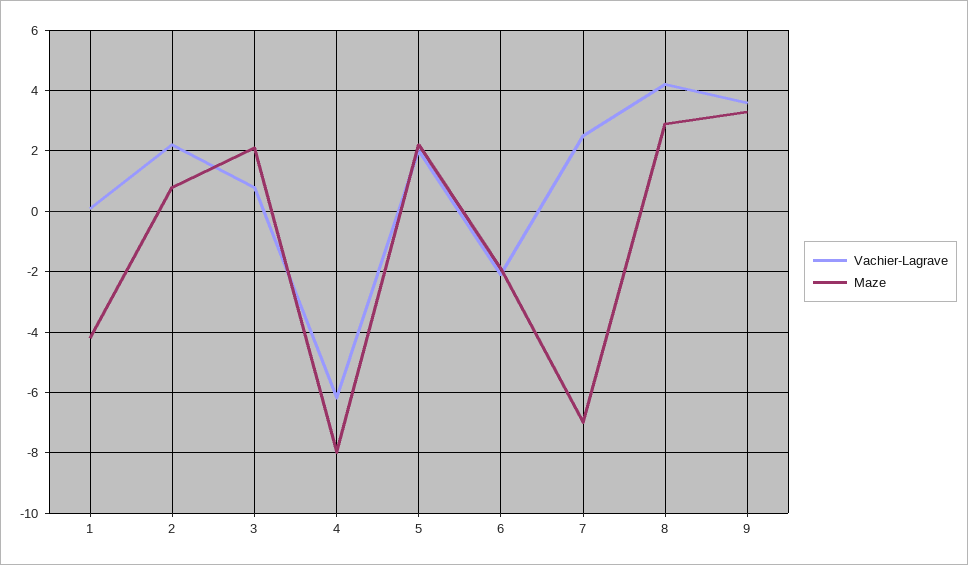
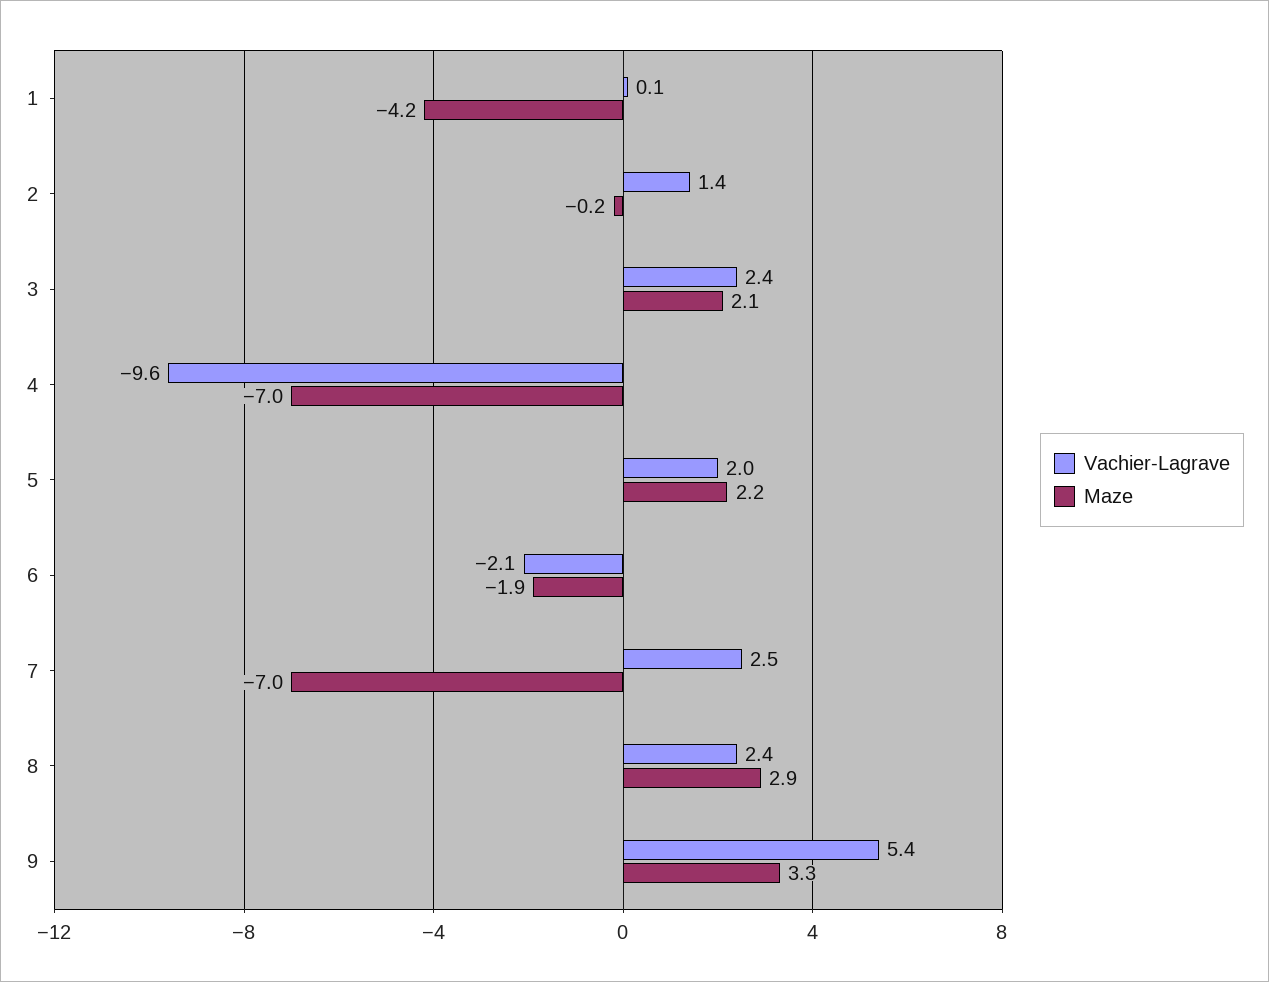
Vachier-Lagrave, 2: 2.2 -> 1.4
Maze, 2: 0.8 -> -0.2
Vachier-Lagrave, 3: 0.8 -> 2.4
Vachier-Lagrave, 4: -6.2 -> -9.6
Maze, 4: -8 -> -7
Vachier-Lagrave, 8: 4.2 -> 2.4
Vachier-Lagrave, 9: 3.6 -> 5.4

